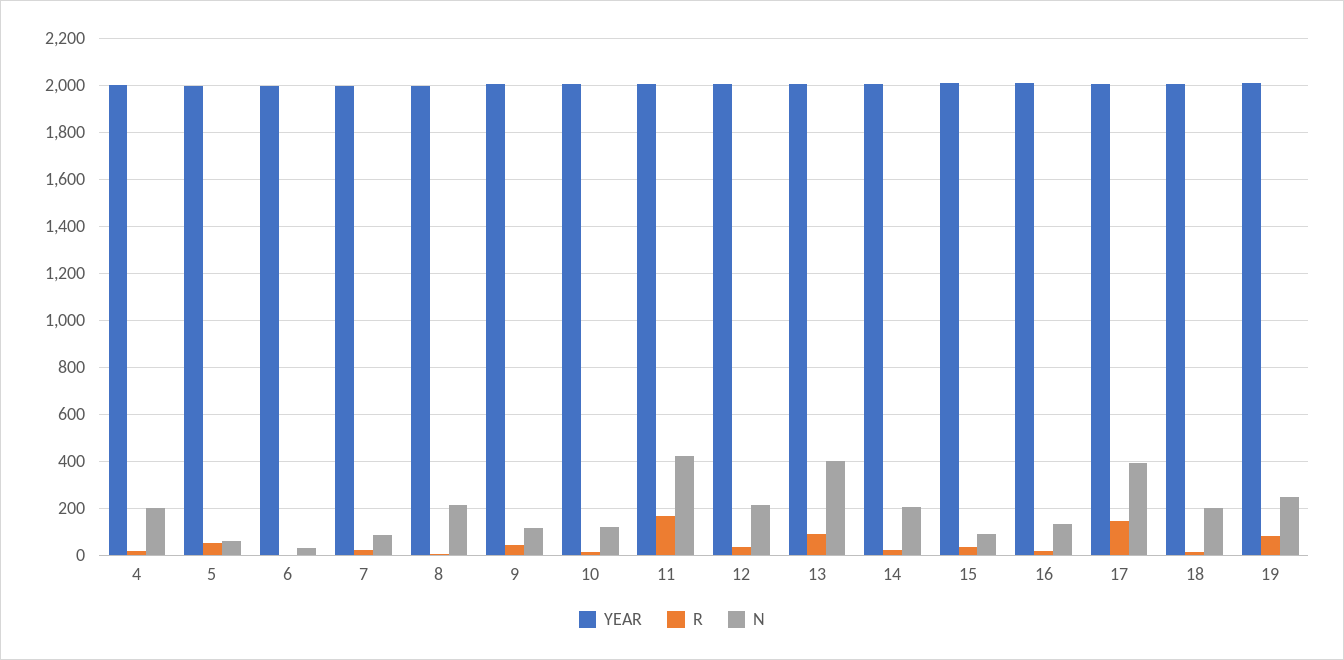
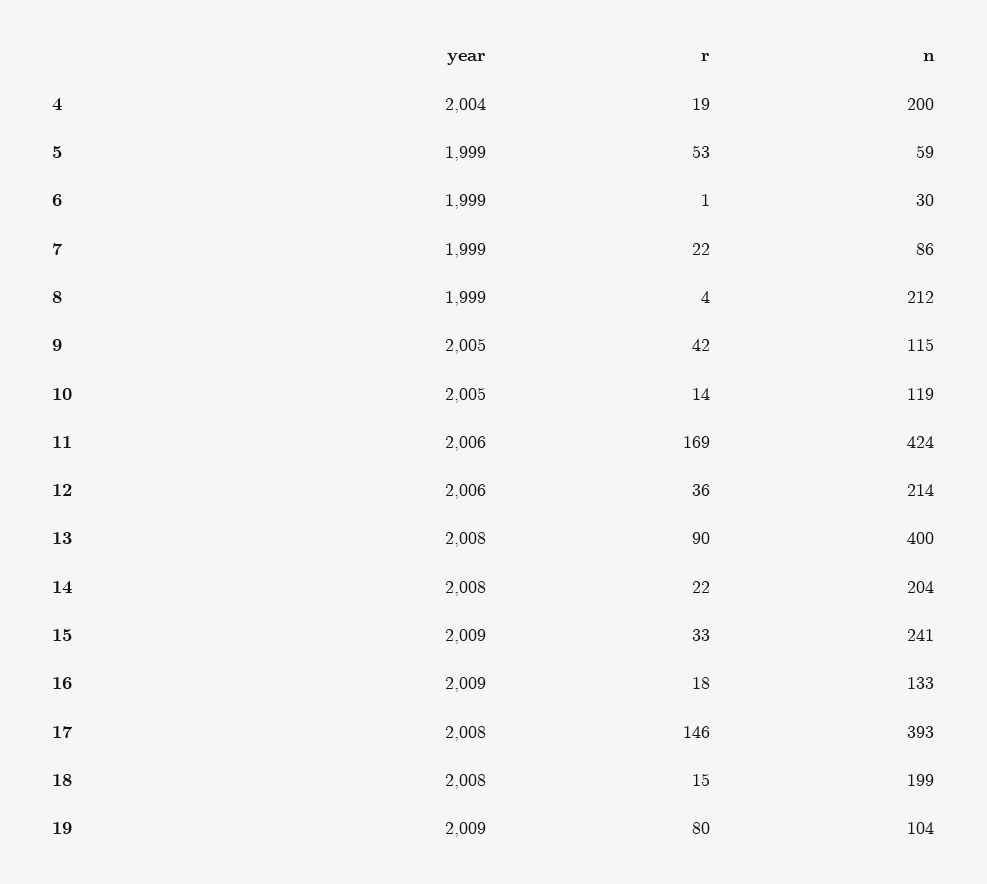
N, 15: 100 -> 241
N, 19: 250 -> 104

